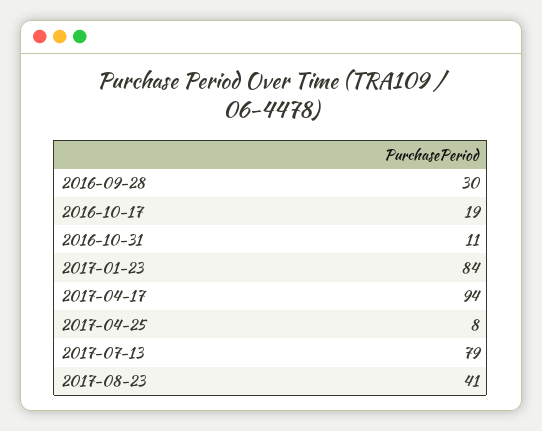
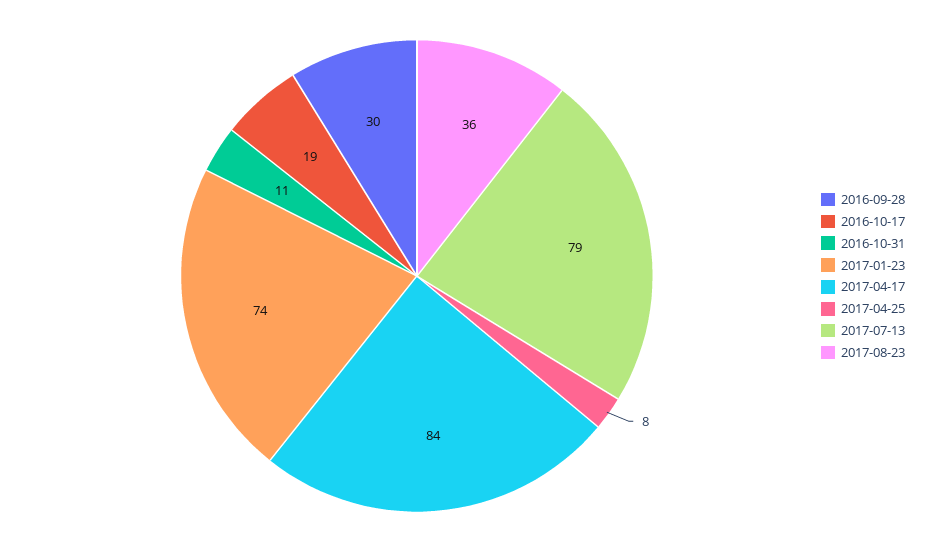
2017-01-23: 84 -> 74
2017-04-17: 94 -> 84
2017-08-23: 41 -> 36

